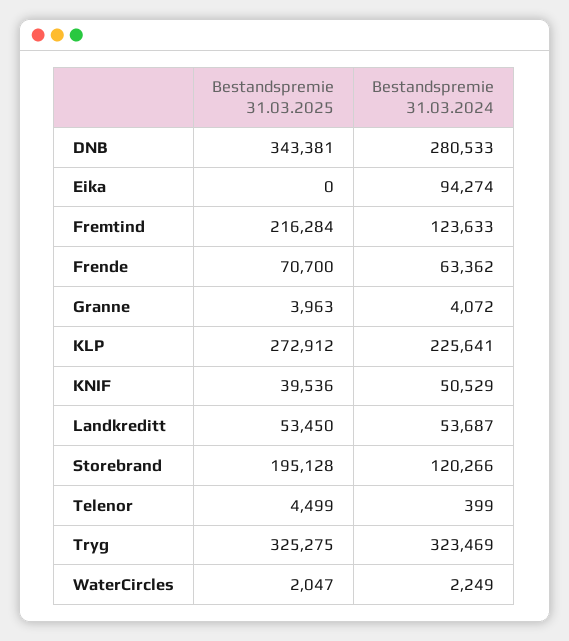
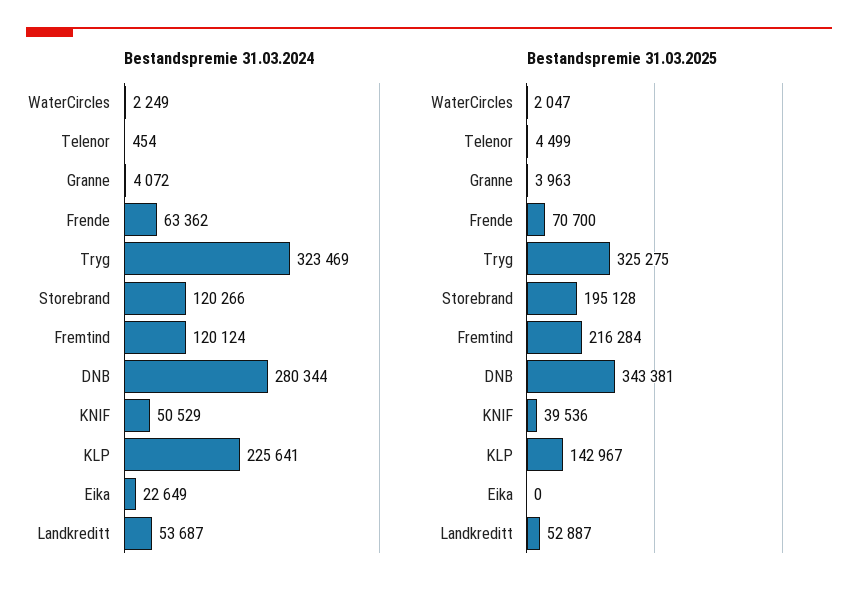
Bestandspremie 31.03.2024, DNB: 280533 -> 280344
Bestandspremie 31.03.2024, Eika: 94274 -> 22649
Bestandspremie 31.03.2024, Fremtind: 123633 -> 120124
Bestandspremie 31.03.2025, KLP: 272912 -> 142967
Bestandspremie 31.03.2025, Landkreditt: 53450 -> 52887
Bestandspremie 31.03.2024, Telenor: 399 -> 454

